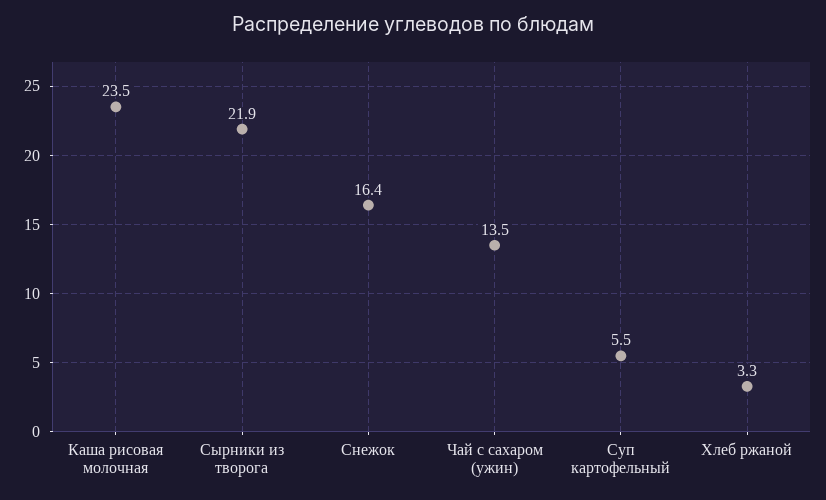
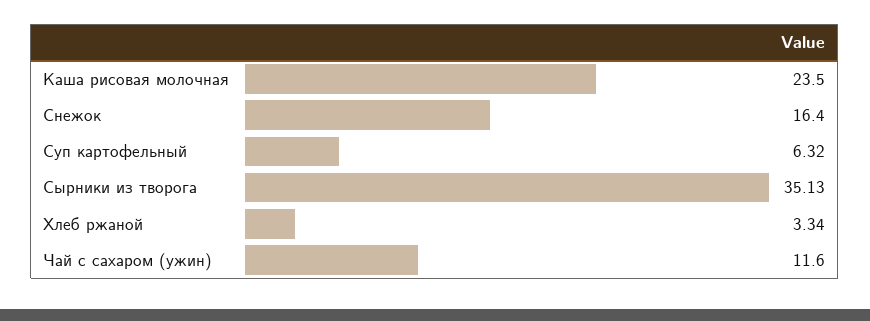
Сырники из творога: 21.9 -> 35.13
Чай с сахаром (ужин): 13.5 -> 11.6
Суп картофельный: 5.5 -> 6.32

